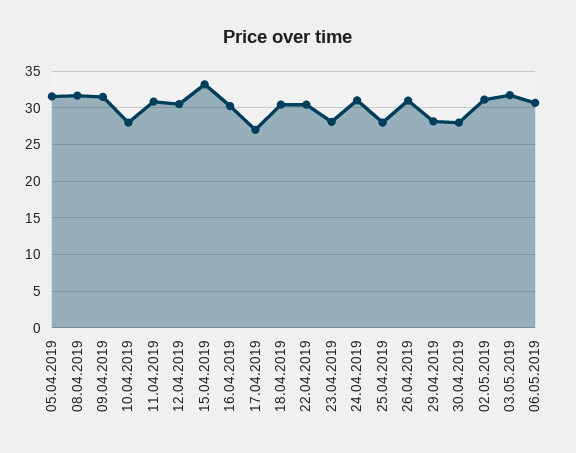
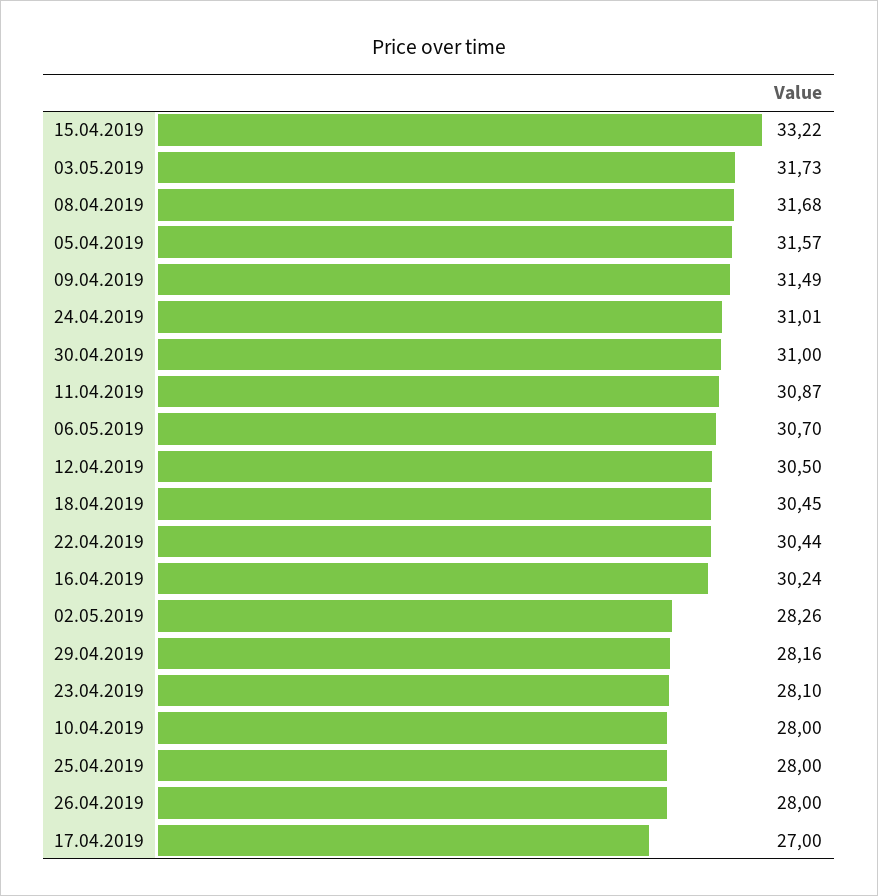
26.04.2019: 31 -> 28
30.04.2019: 28 -> 31
02.05.2019: 31 -> 28.26

